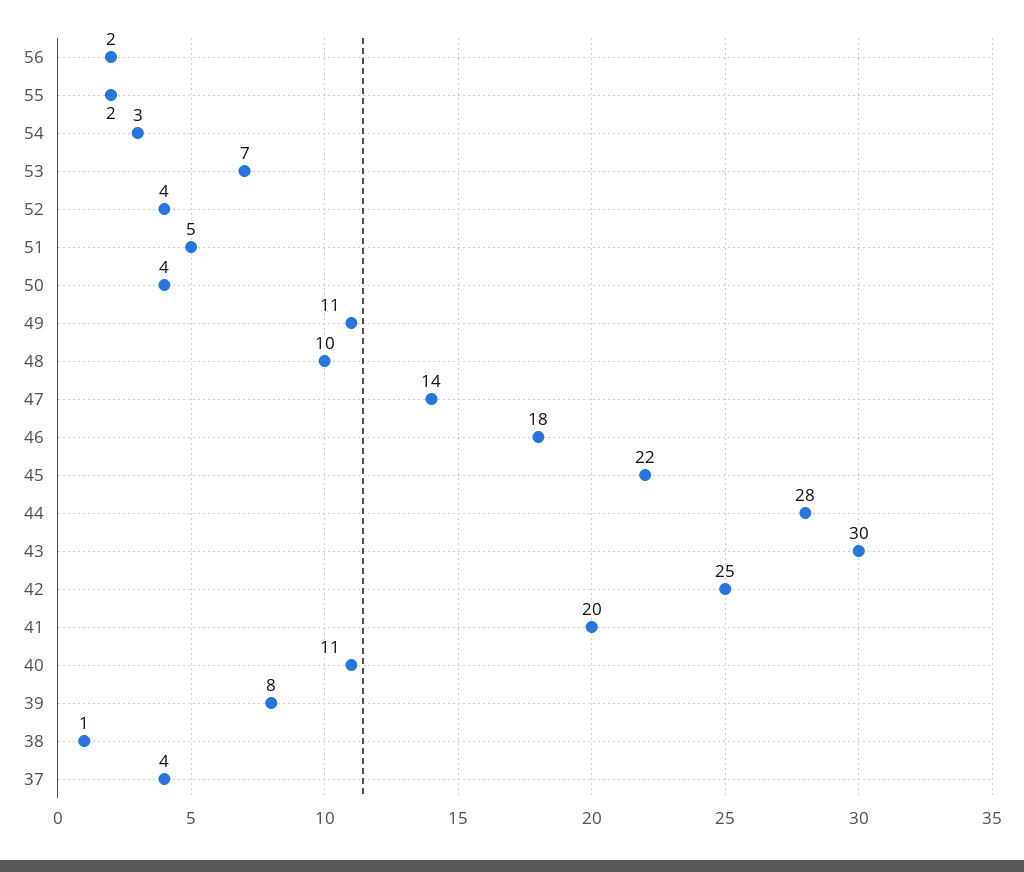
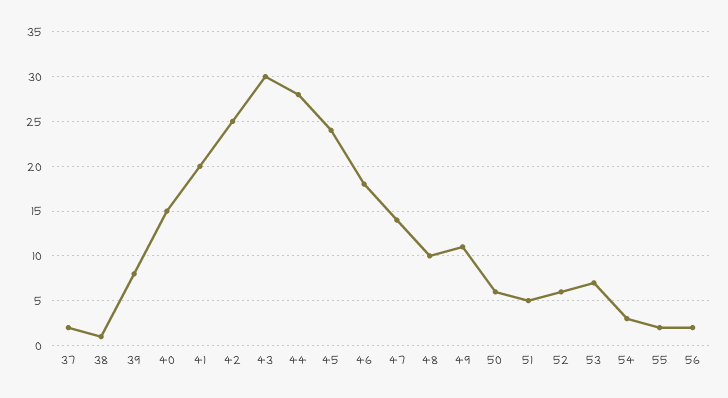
52: 4 -> 6
50: 4 -> 6
45: 22 -> 24
40: 11 -> 15
37: 4 -> 2

